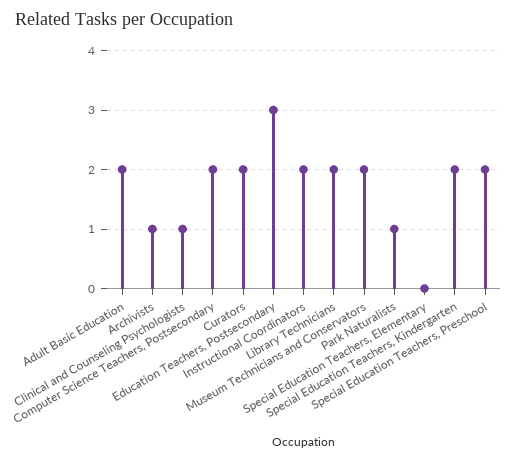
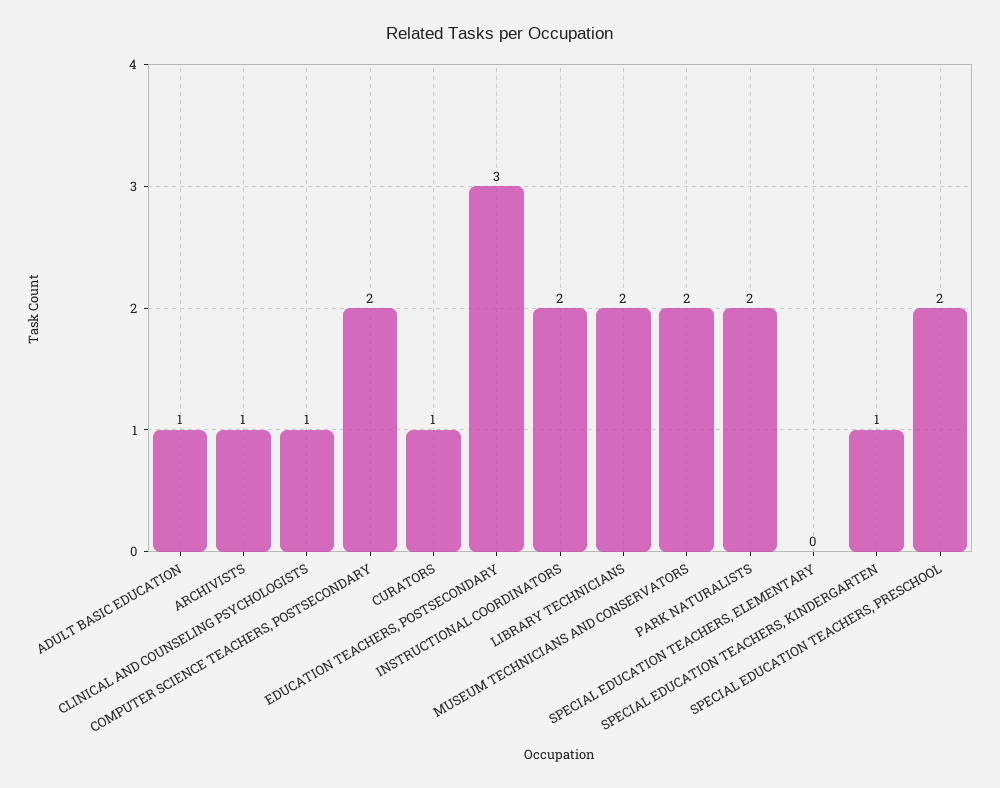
Adult Basic Education: 2 -> 1
Curators: 2 -> 1
Park Naturalists: 1 -> 2
Special Education Teachers, Kindergarten: 2 -> 1

